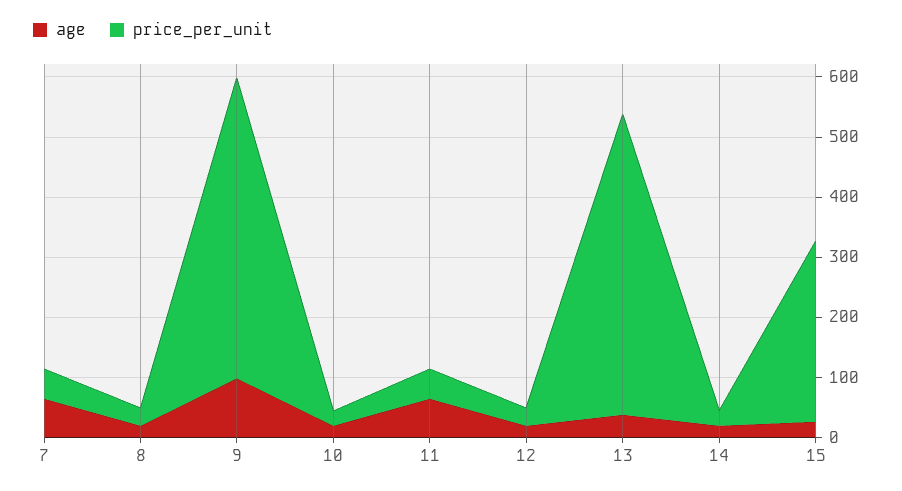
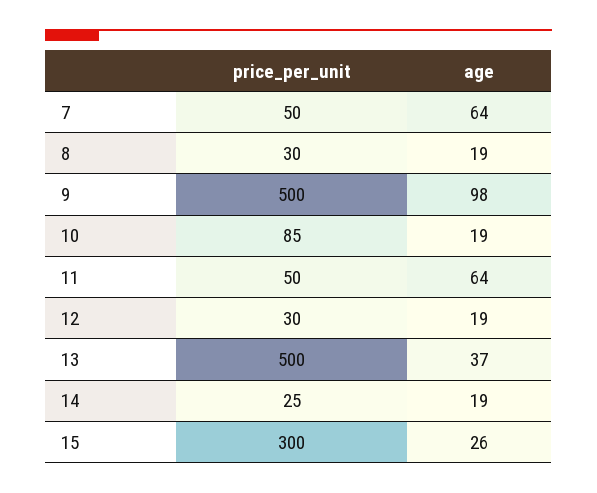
price_per_unit, 10: 20 -> 85

